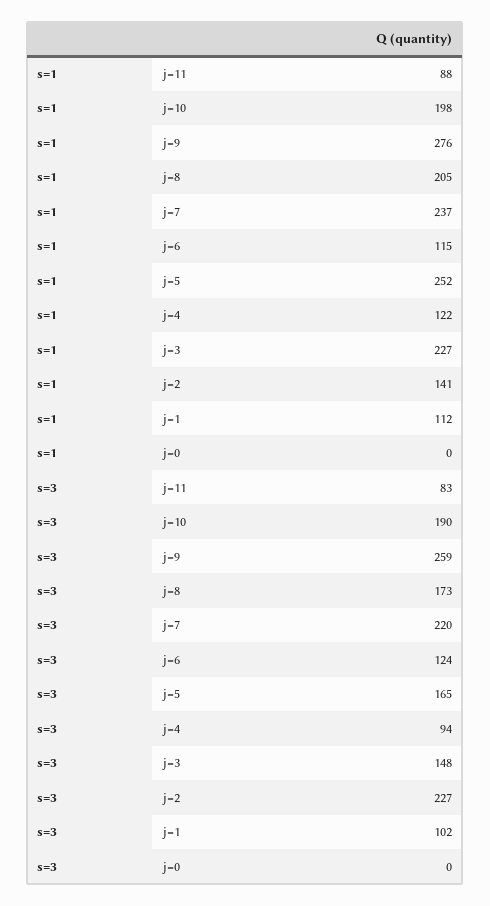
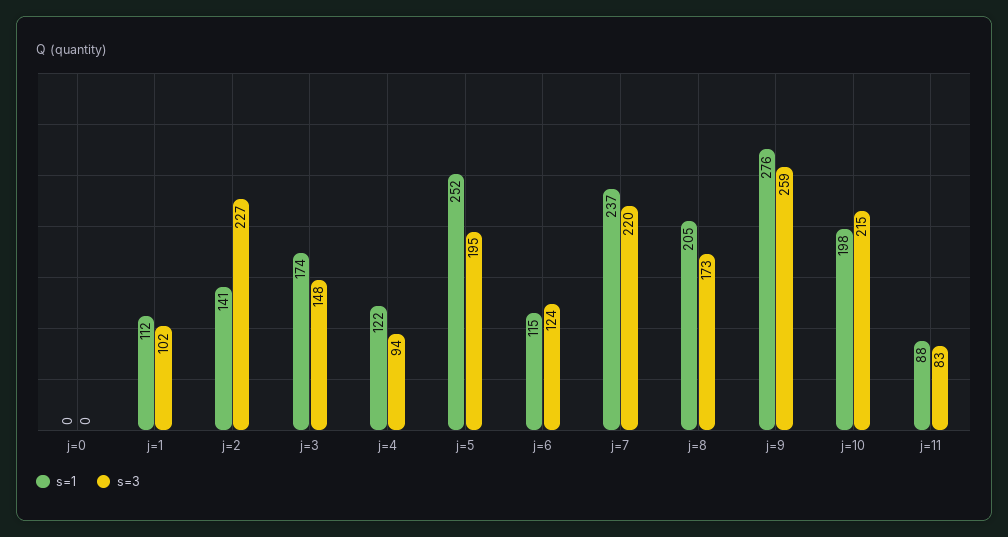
s=1, j=3: 227 -> 174
s=3, j=10: 190 -> 215
s=3, j=5: 165 -> 195

